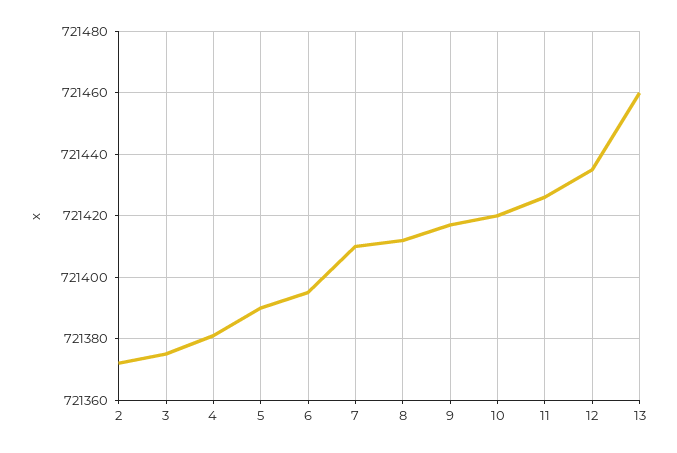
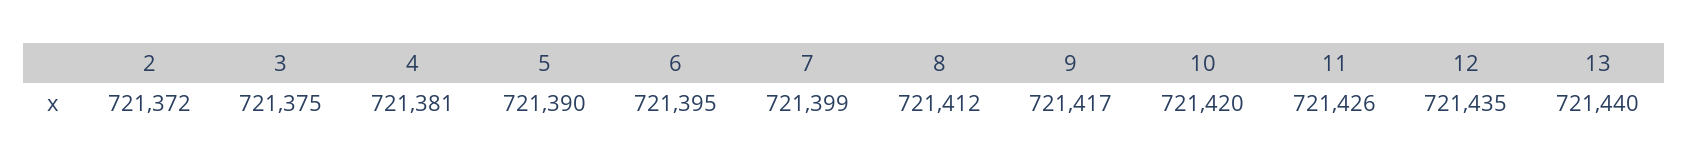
7: 721410 -> 721399
13: 721460 -> 721440

